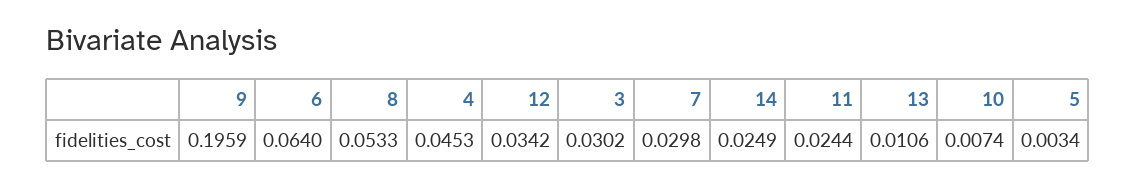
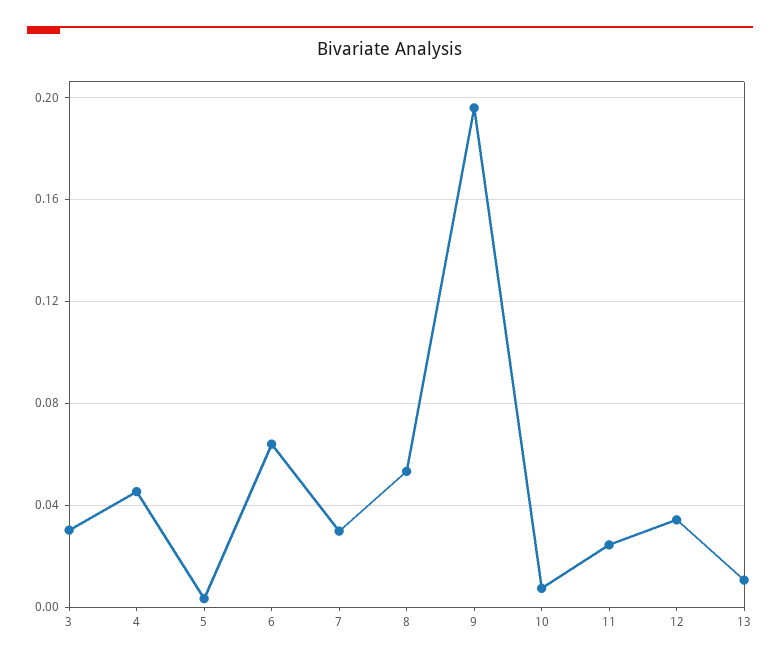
14: 0.0249 -> none

